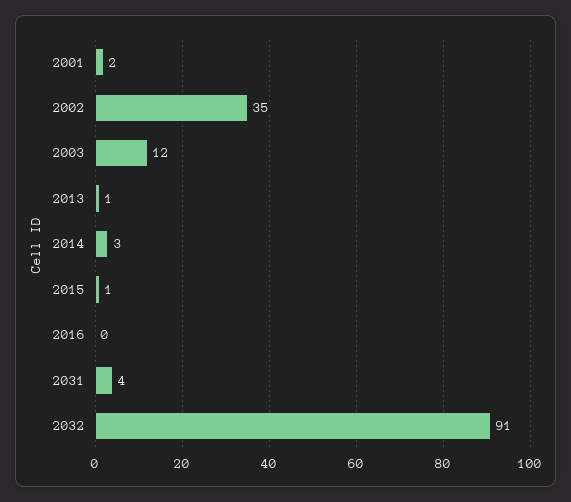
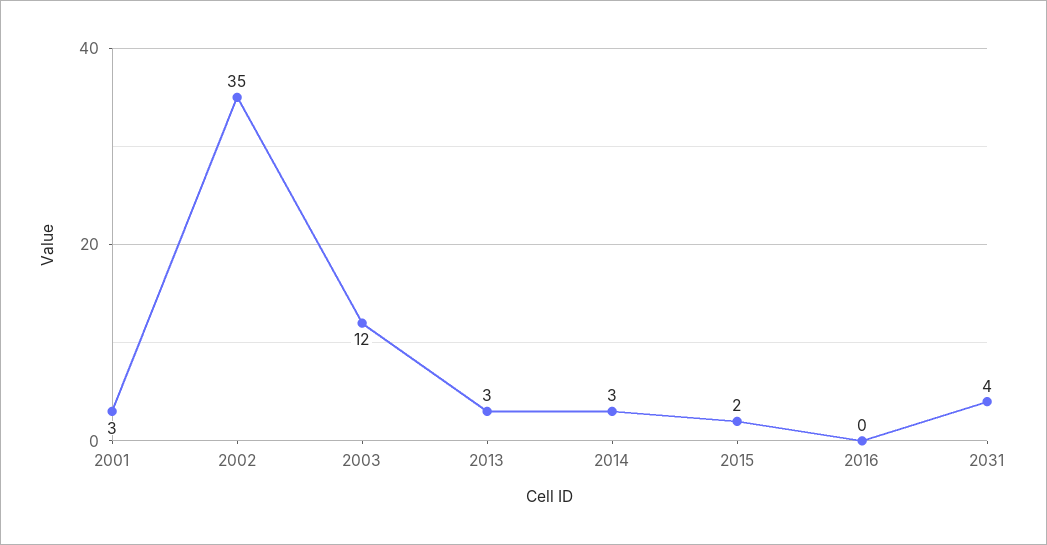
2001: 2 -> 3
2013: 1 -> 3
2015: 1 -> 2
2032: 91 -> none

